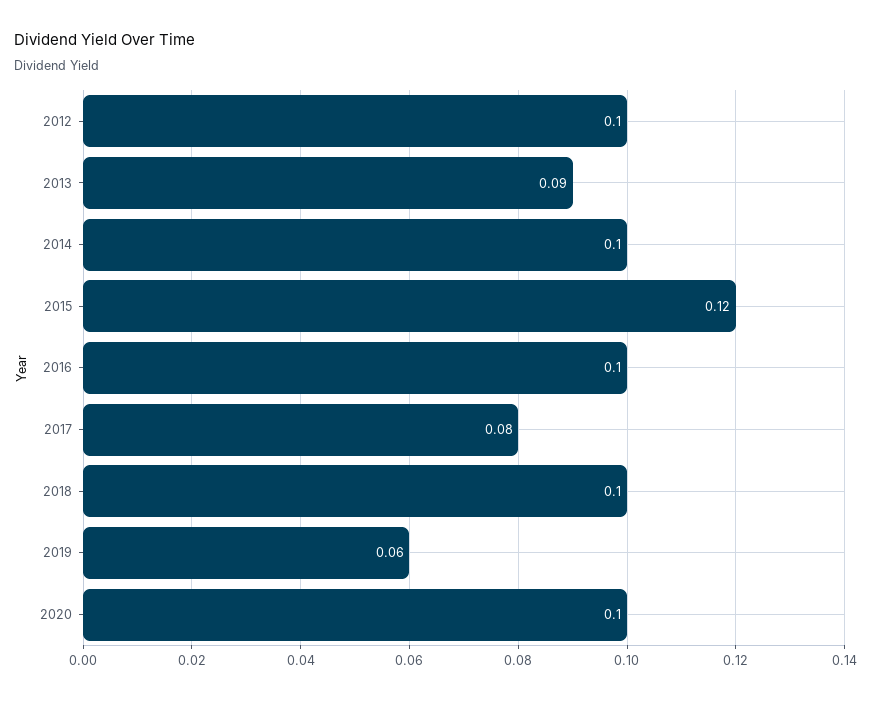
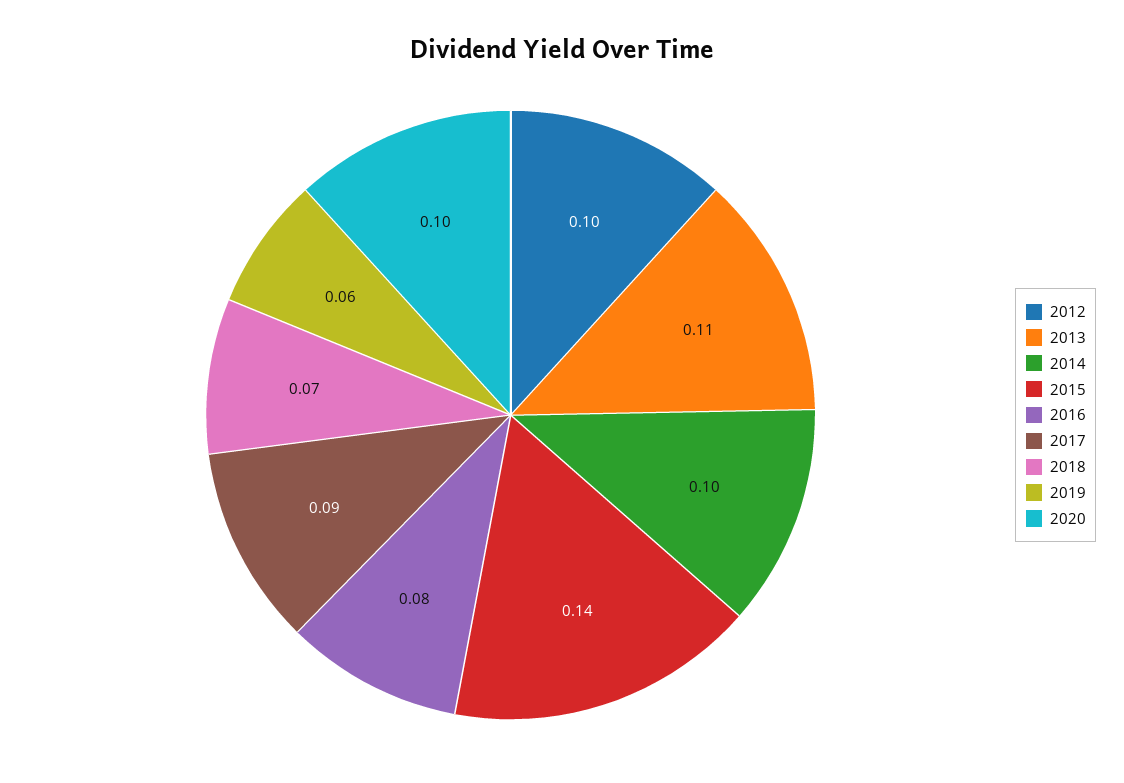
2013: 0.09 -> 0.11
2015: 0.12 -> 0.14
2016: 0.1 -> 0.08
2017: 0.08 -> 0.09
2018: 0.1 -> 0.07

